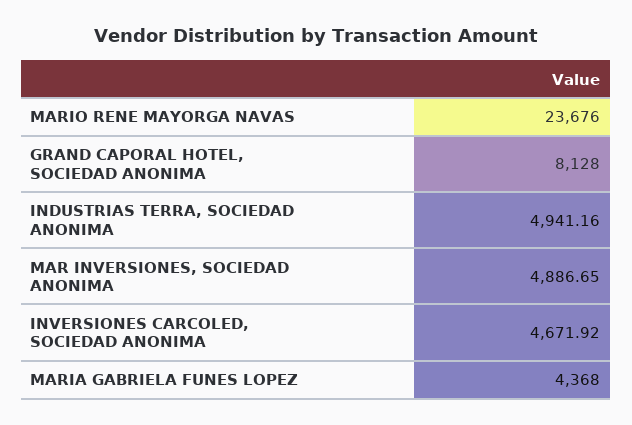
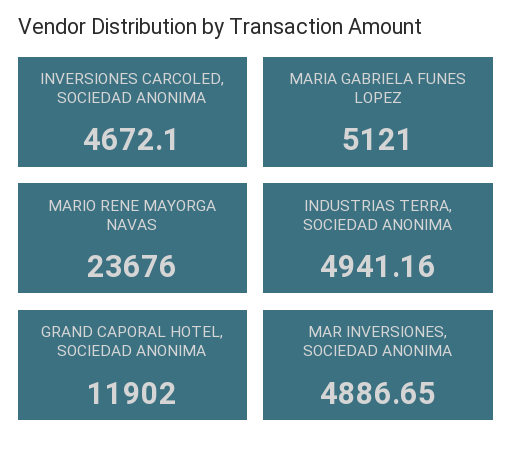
GRAND CAPORAL HOTEL, SOCIEDAD ANONIMA: 8128 -> 11902
INVERSIONES CARCOLED, SOCIEDAD ANONIMA: 4671.92 -> 4672.1
MARIA GABRIELA FUNES LOPEZ: 4368 -> 5121

